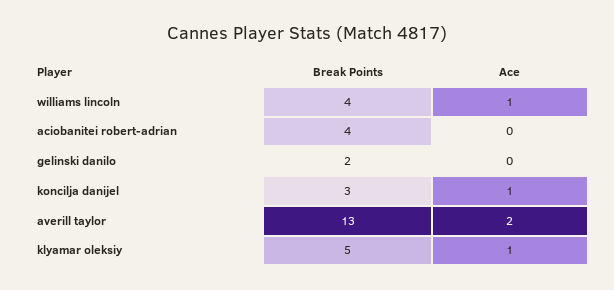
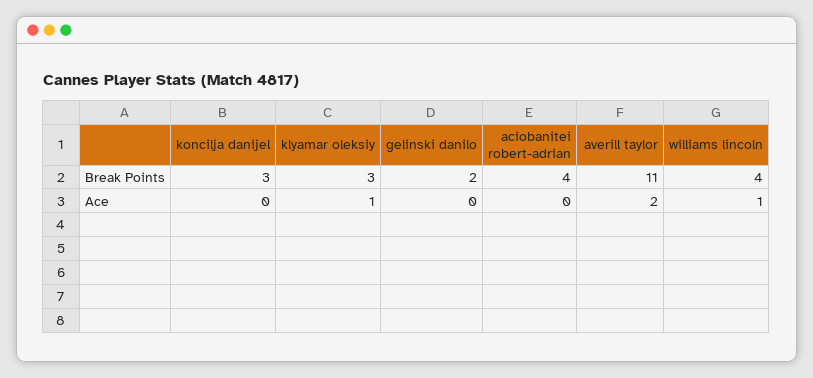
Ace, koncilja danijel: 1 -> 0
Break Points, averill taylor: 13 -> 11
Break Points, klyamar oleksiy: 5 -> 3

